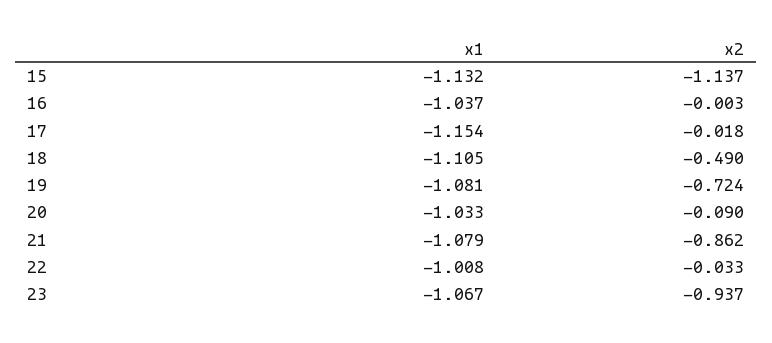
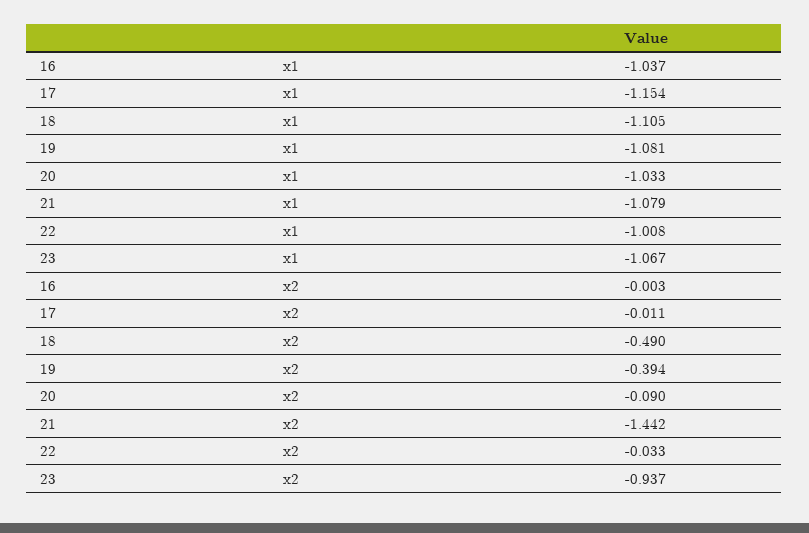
x1, 15: -1.132 -> none
x2, 15: -1.137 -> none
x2, 17: -0.018 -> -0.011
x2, 19: -0.724 -> -0.394
x2, 21: -0.862 -> -1.442

